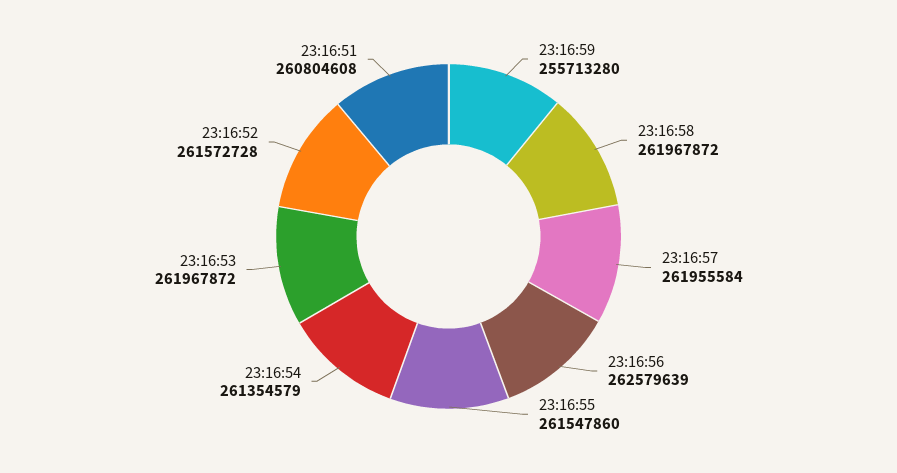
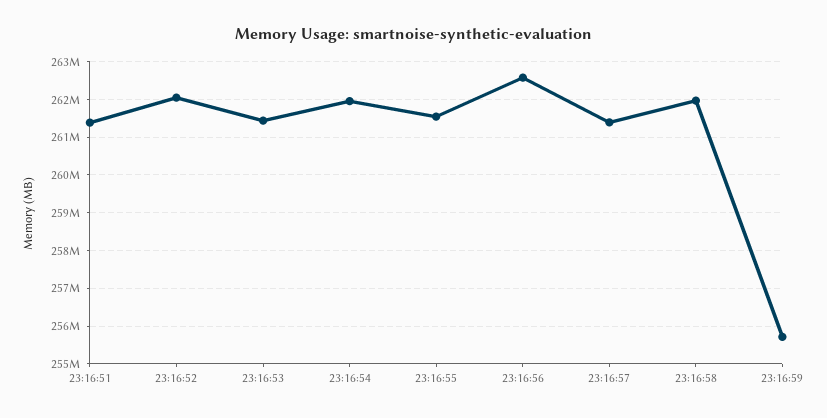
23:16:57: 261955584 -> 261400000
23:16:54: 261354579 -> 262000000
23:16:53: 261967872 -> 261400000
23:16:52: 261572728 -> 262000000
23:16:51: 260804608 -> 261400000

